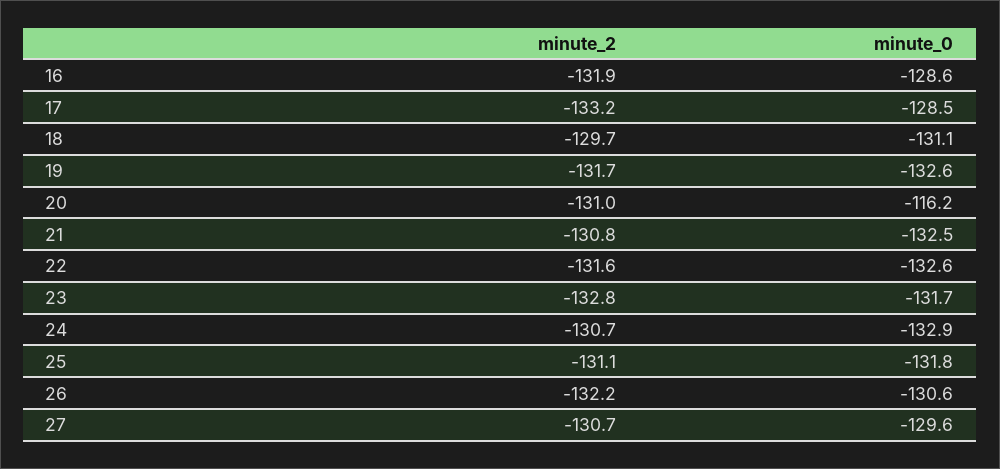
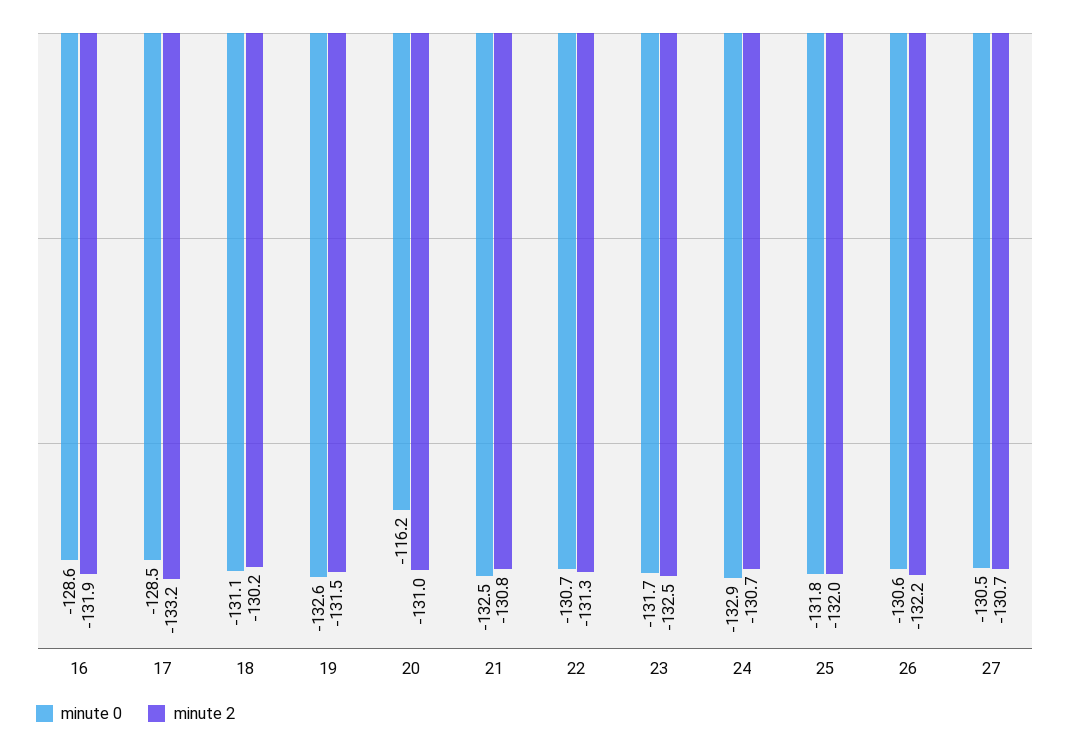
minute_2, 18: -129.7 -> -130.2
minute_2, 19: -131.7 -> -131.5
minute_2, 22: -131.6 -> -131.3
minute_0, 22: -132.6 -> -130.7
minute_2, 23: -132.8 -> -132.5
minute_2, 25: -131.1 -> -132
minute_0, 27: -129.6 -> -130.5

